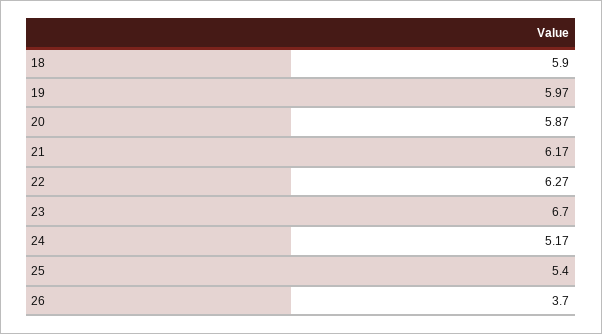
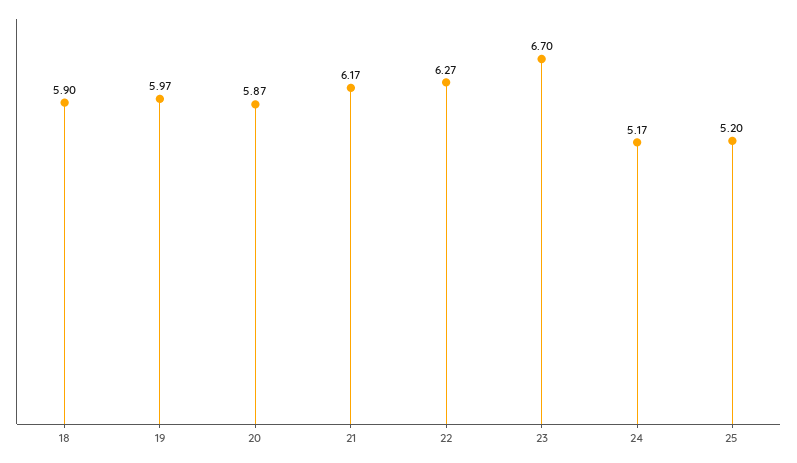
25: 5.4 -> 5.2
26: 3.7 -> none

